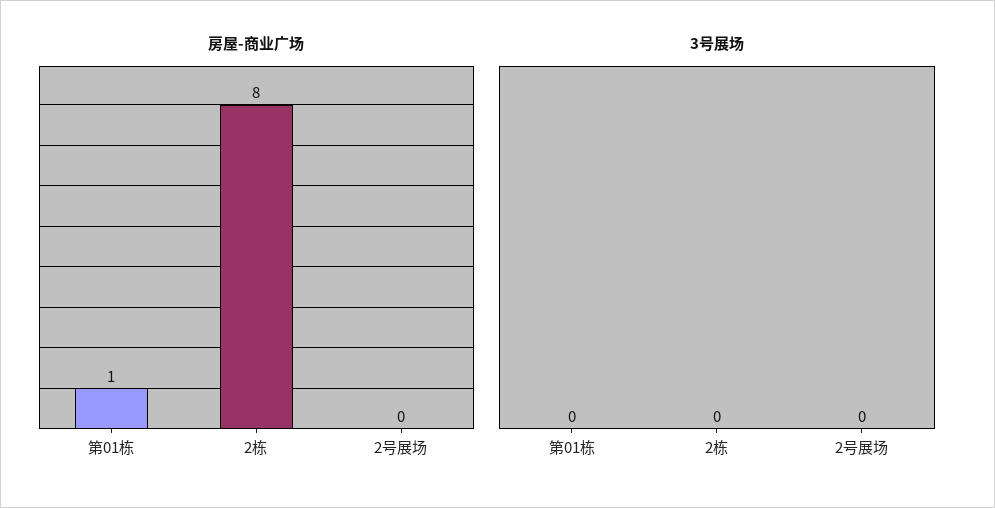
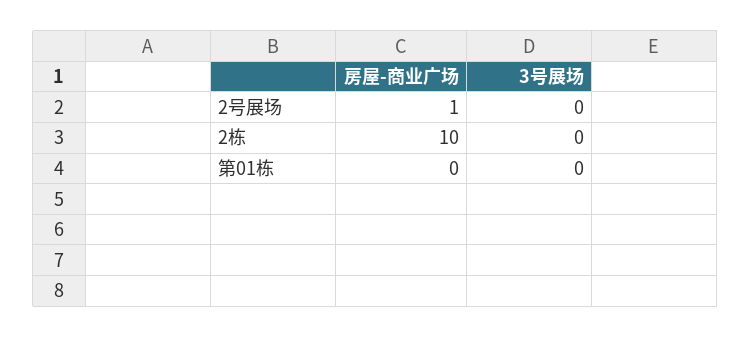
房屋-商业广场, 第01栋: 1 -> 0
房屋-商业广场, 2栋: 8 -> 10
房屋-商业广场, 2号展场: 0 -> 1

